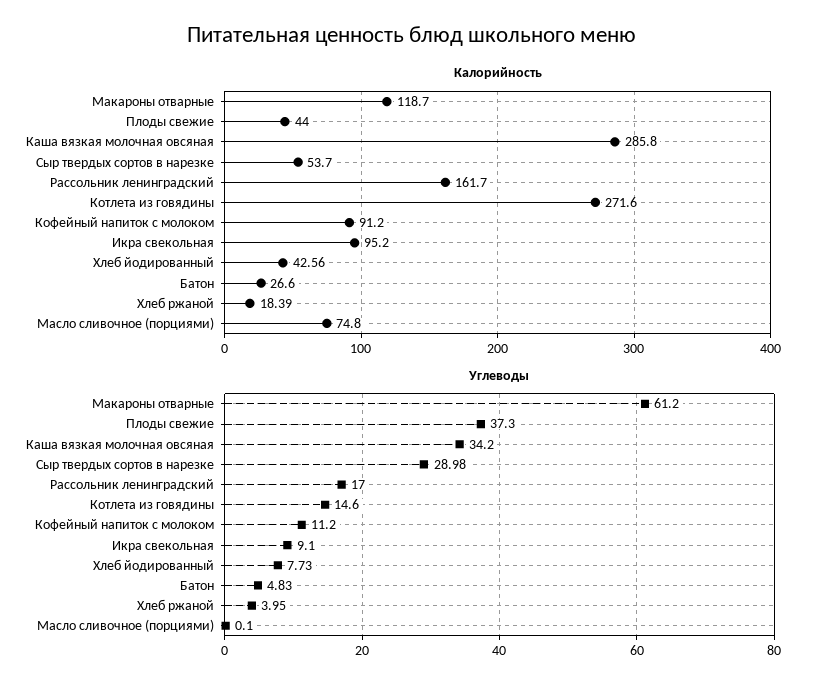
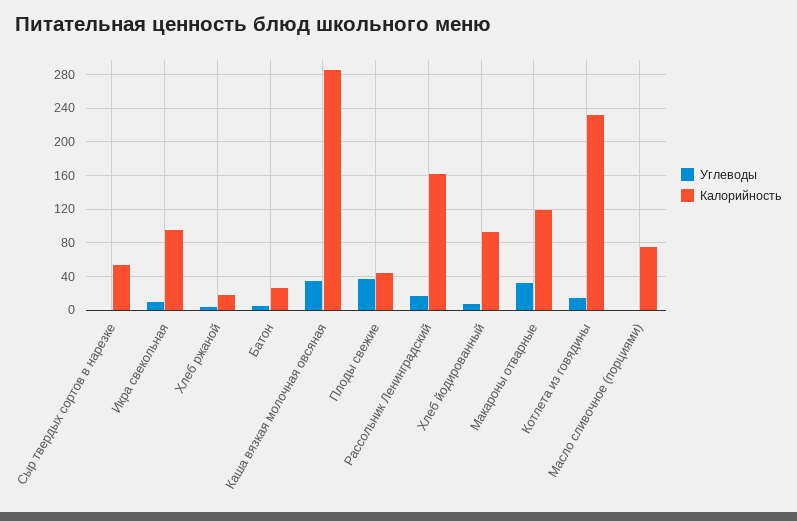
Калорийность, Котлета из говядины: 271.6 -> 230
Калорийность, Кофейный напиток с молоком: 91.2 -> none
Калорийность, Хлеб йодированный: 42.56 -> 90
Углеводы, Макароны отварные: 61.2 -> 30
Углеводы, Сыр твердых сортов в нарезке: 28.98 -> 0
Углеводы, Кофейный напиток с молоком: 11.2 -> none

